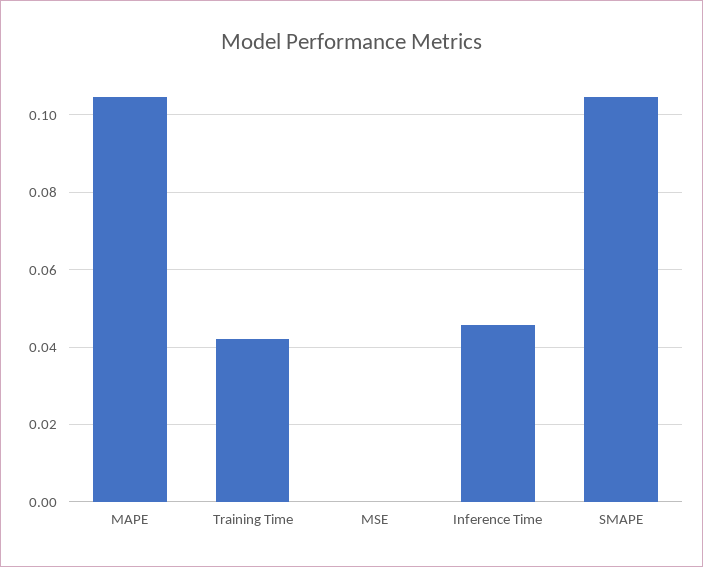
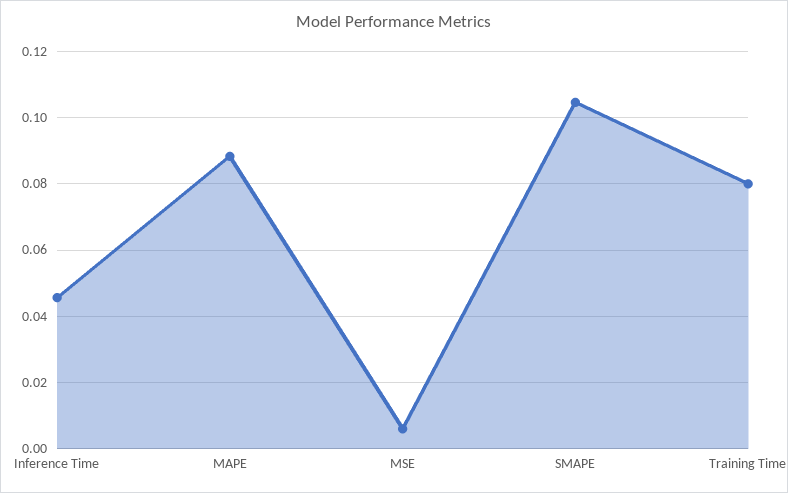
MAPE: 0.104 -> 0.088
Training Time: 0.042 -> 0.08
MSE: 0 -> 0.006

